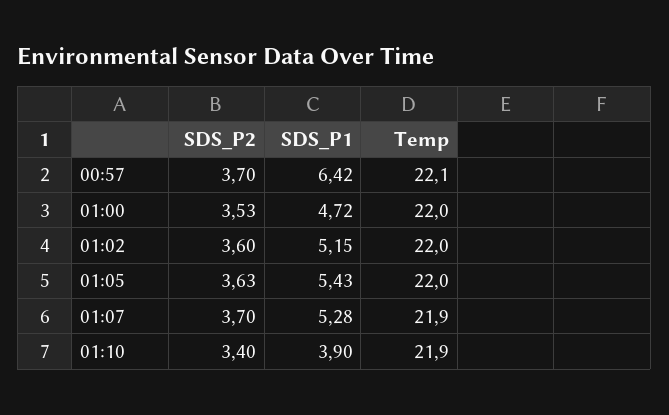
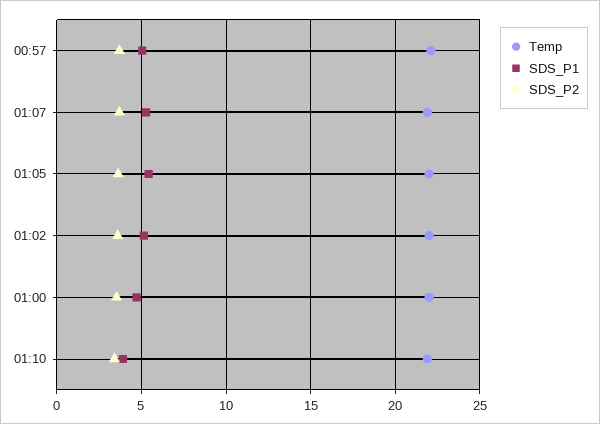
SDS_P1, 00:57: 6.42 -> 5

